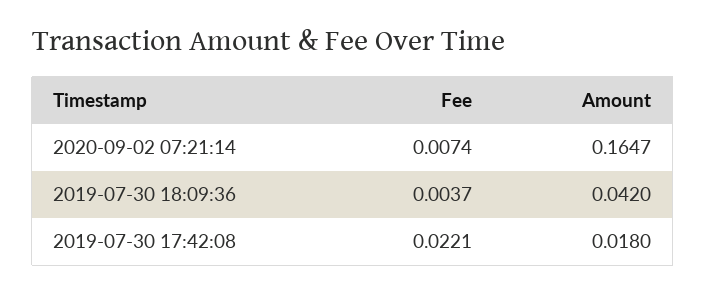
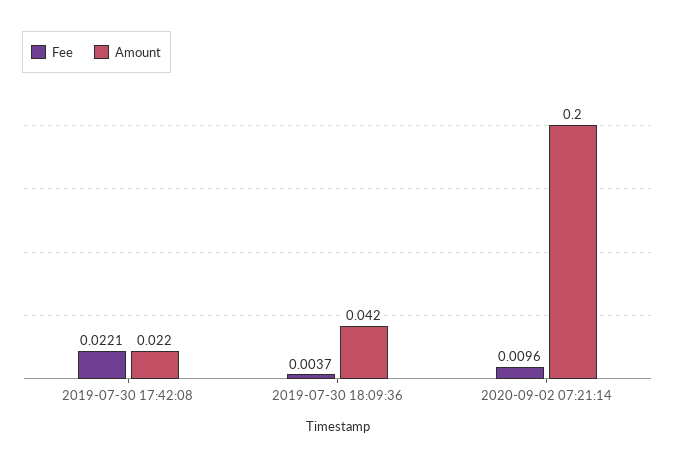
Fee, 2020-09-02 07:21:14: 0.0074 -> 0.0096
Amount, 2020-09-02 07:21:14: 0.1647 -> 0.2
Amount, 2019-07-30 17:42:08: 0.018 -> 0.022

